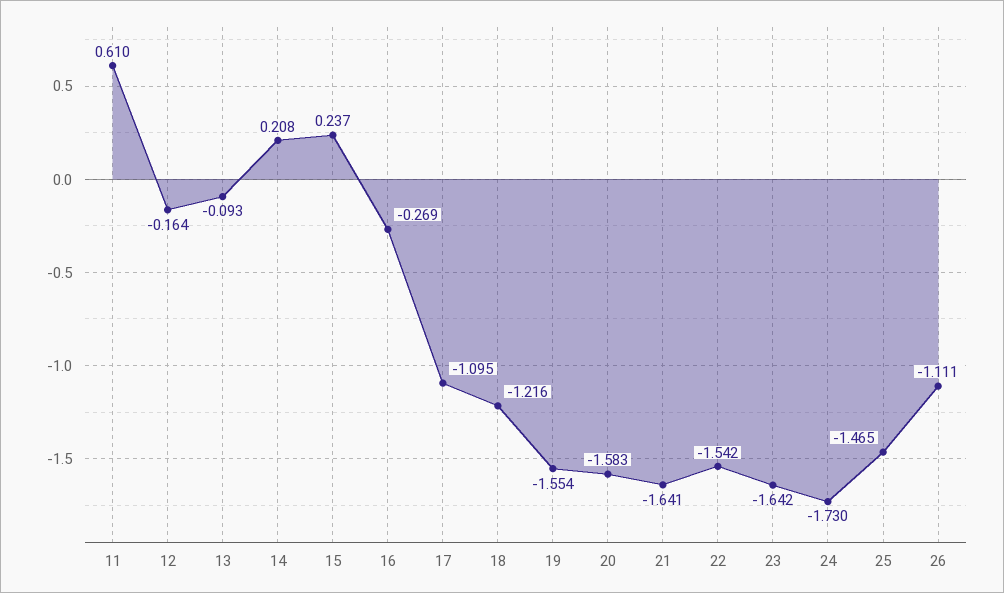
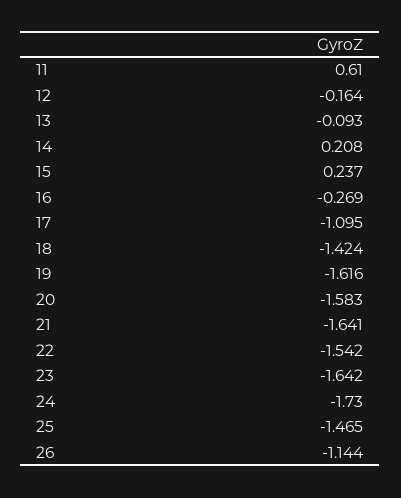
18: -1.216 -> -1.424
19: -1.554 -> -1.616
26: -1.111 -> -1.144

